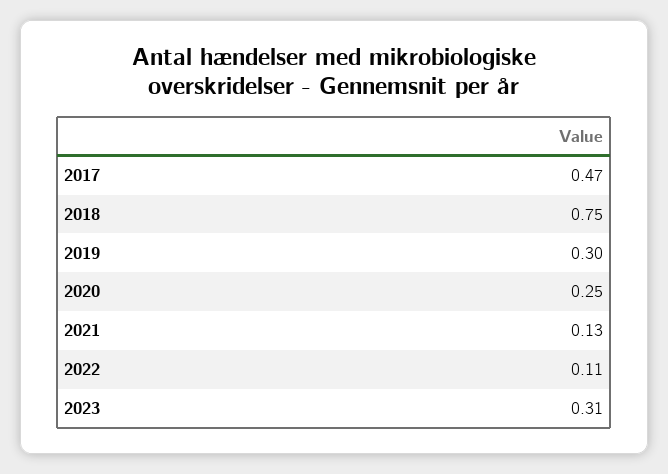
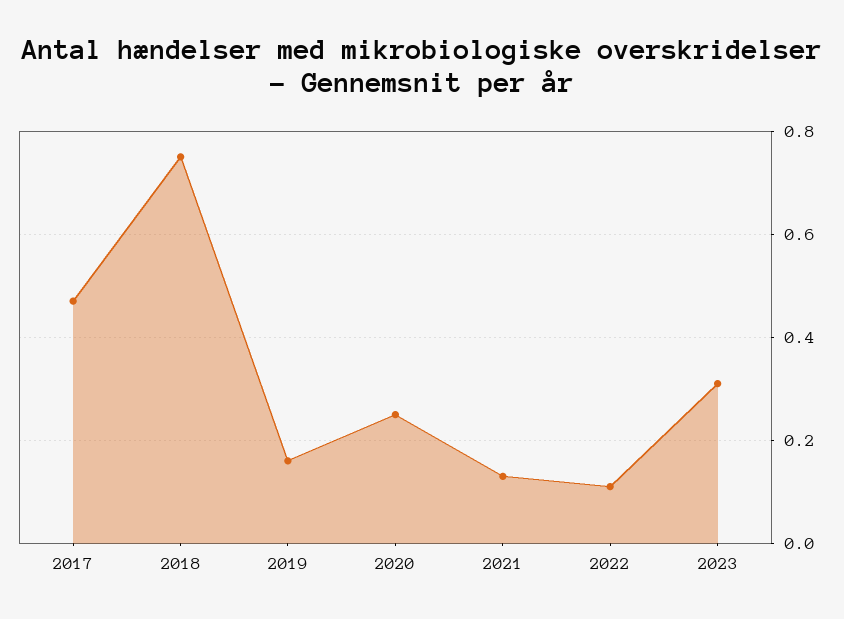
2019: 0.3 -> 0.15

